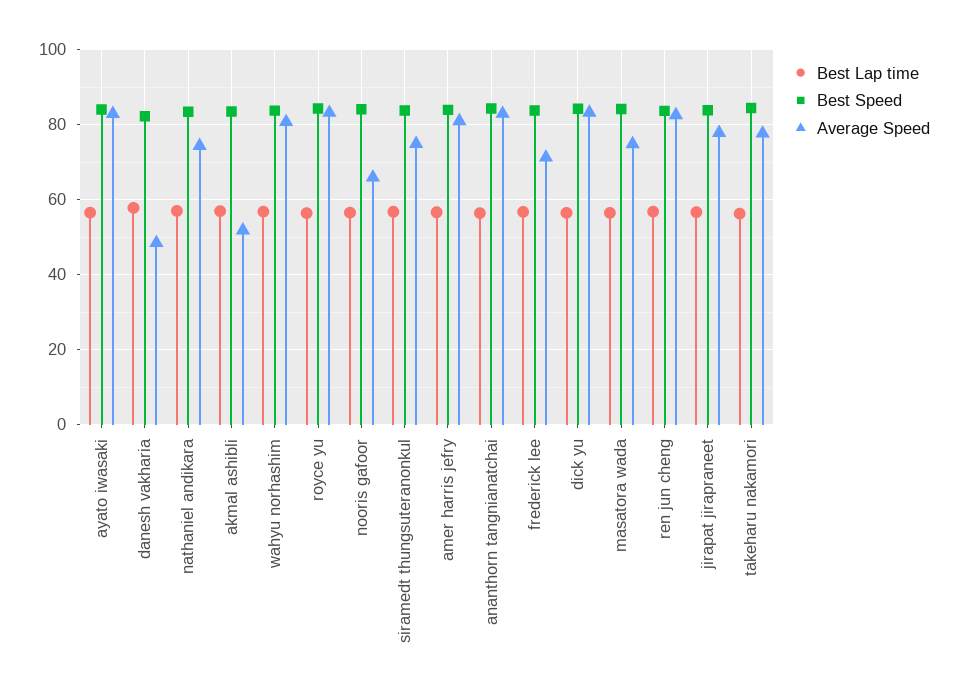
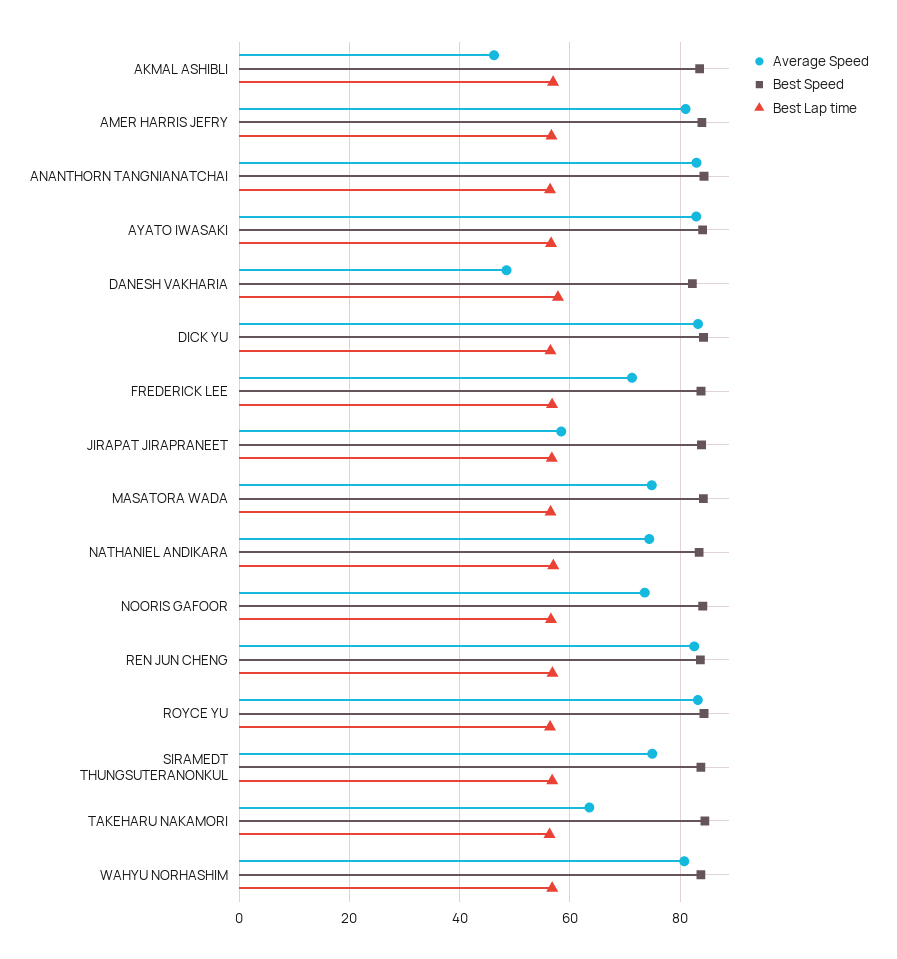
Average Speed, akmal ashibli: 52 -> 46
Average Speed, nooris gafoor: 66 -> 74
Average Speed, jirapat jirapraneet: 78 -> 58
Average Speed, takeharu nakamori: 78 -> 64

